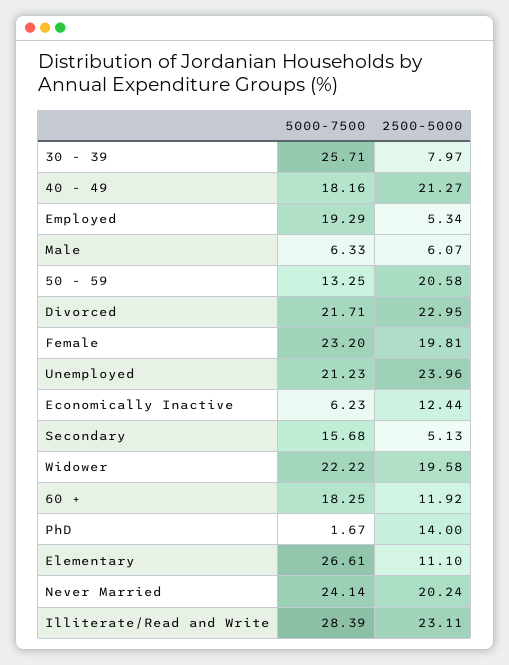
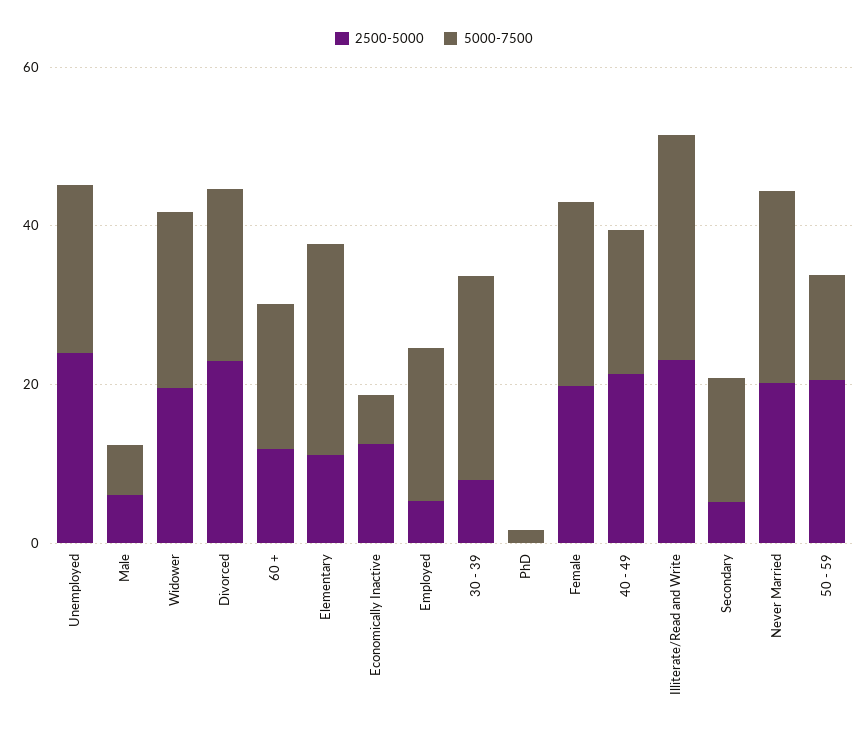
2500-5000, PhD: 14 -> 0

